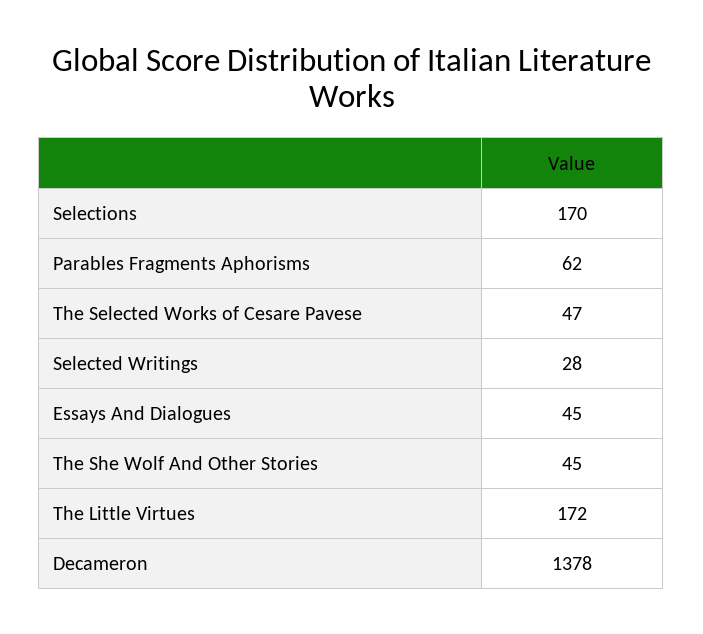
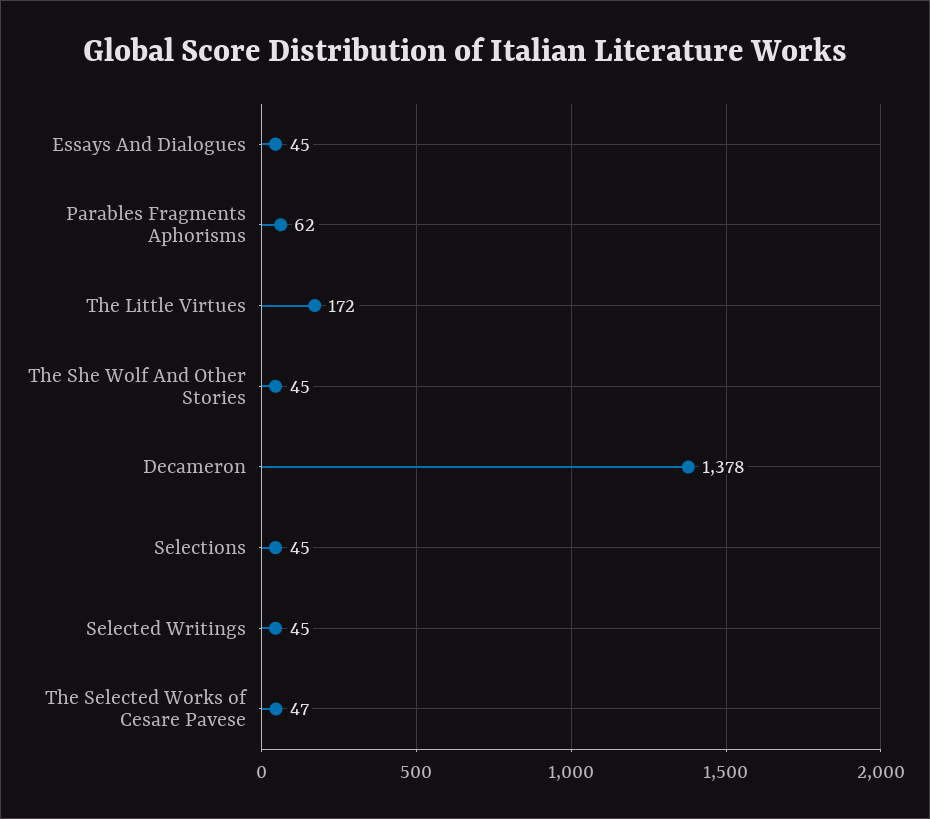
Selections: 170 -> 45
Selected Writings: 28 -> 45

